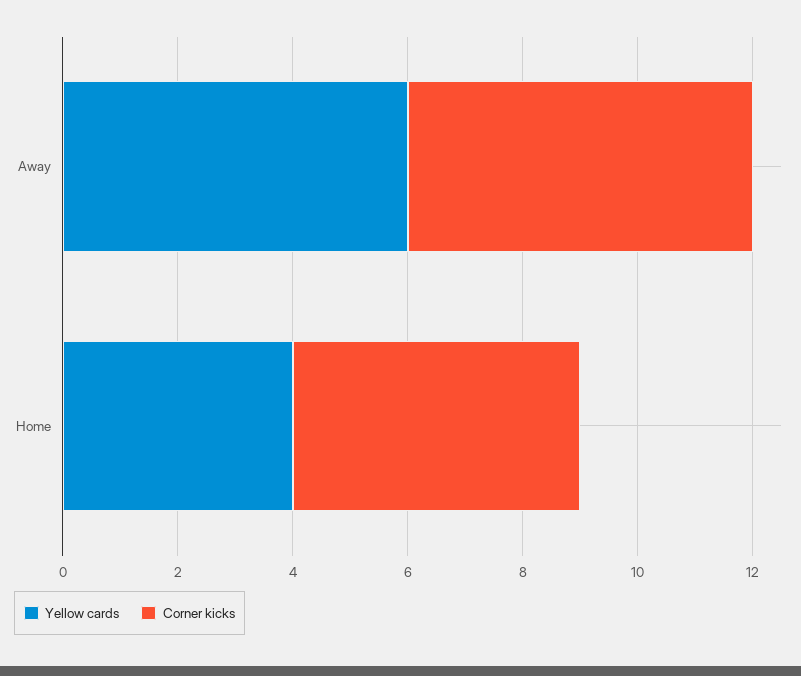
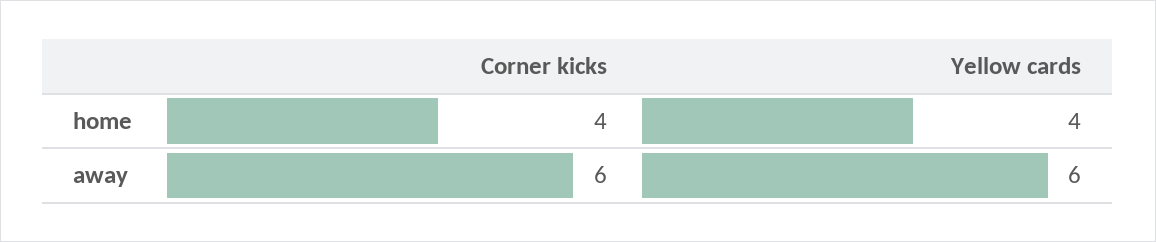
Corner kicks, Home: 5 -> 4

